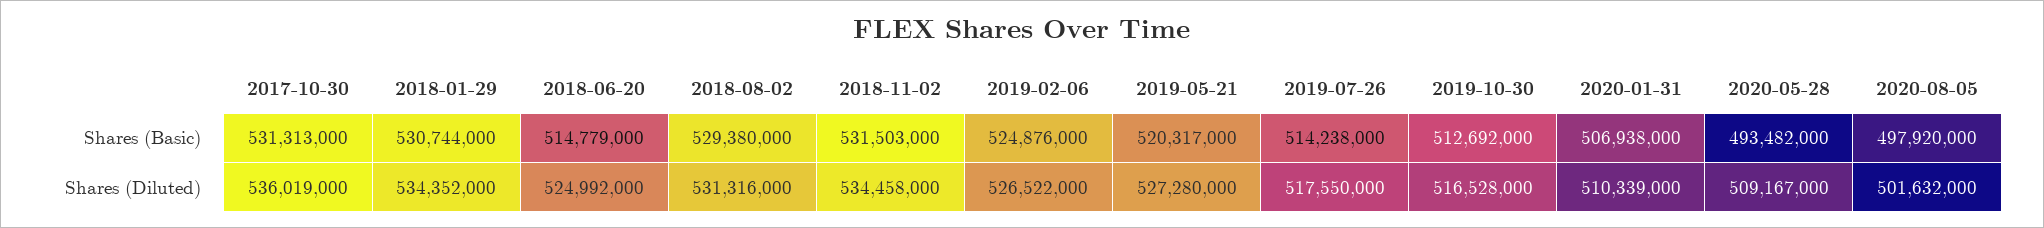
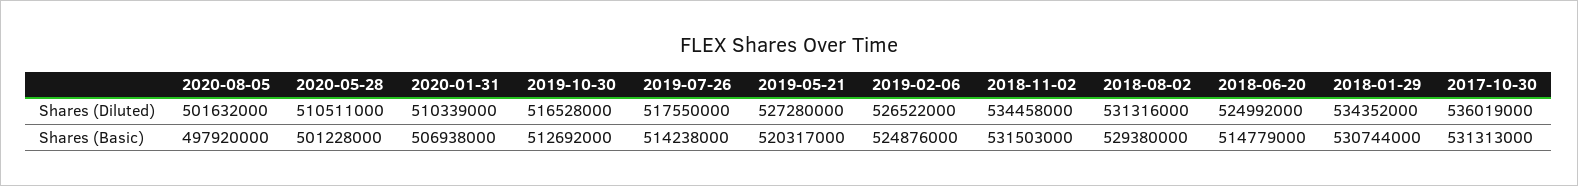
2020-05-28, Shares (Basic): 493482000 -> 501228000
2020-05-28, Shares (Diluted): 509167000 -> 510511000

